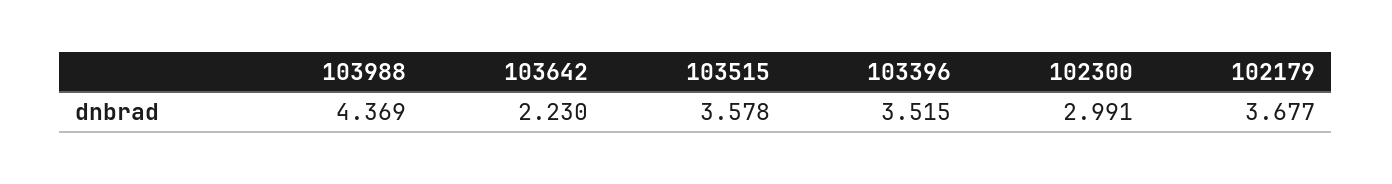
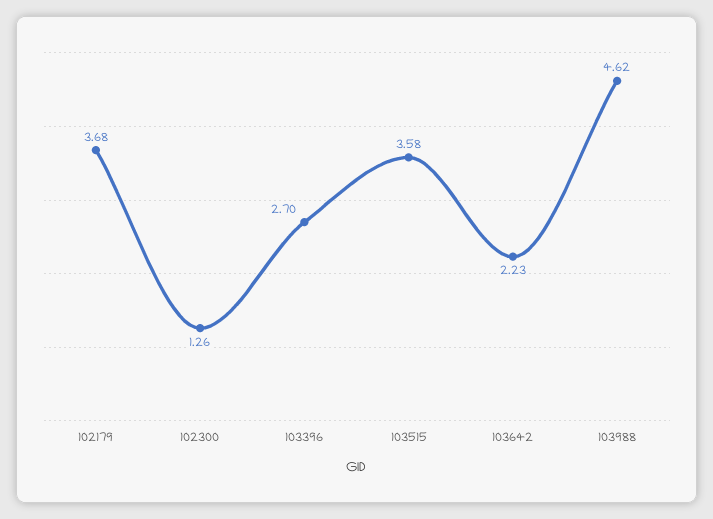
103988: 4.369 -> 4.62
103396: 3.515 -> 2.7
102300: 2.991 -> 1.26

